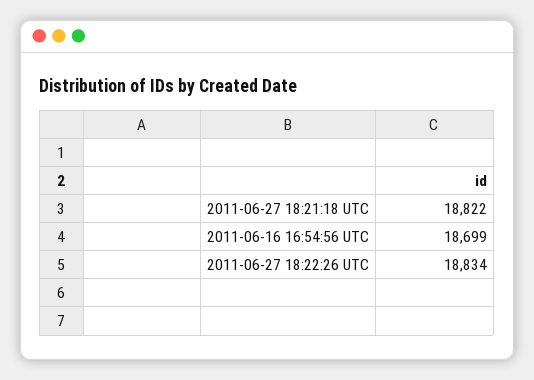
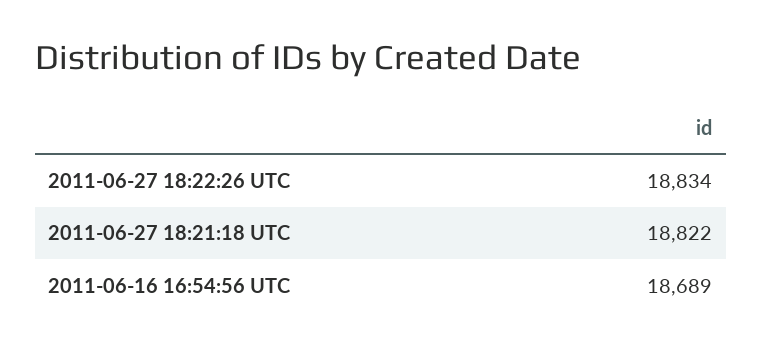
2011-06-16 16:54:56 UTC: 18699 -> 18689

